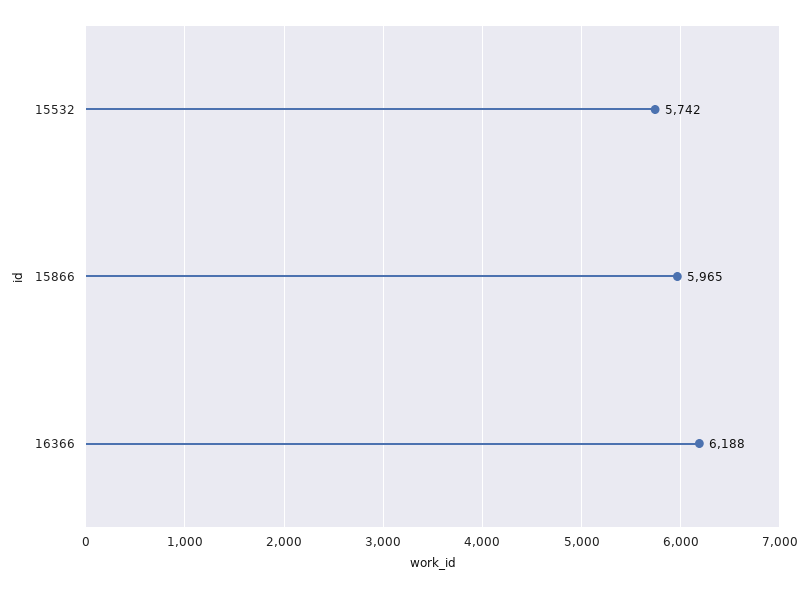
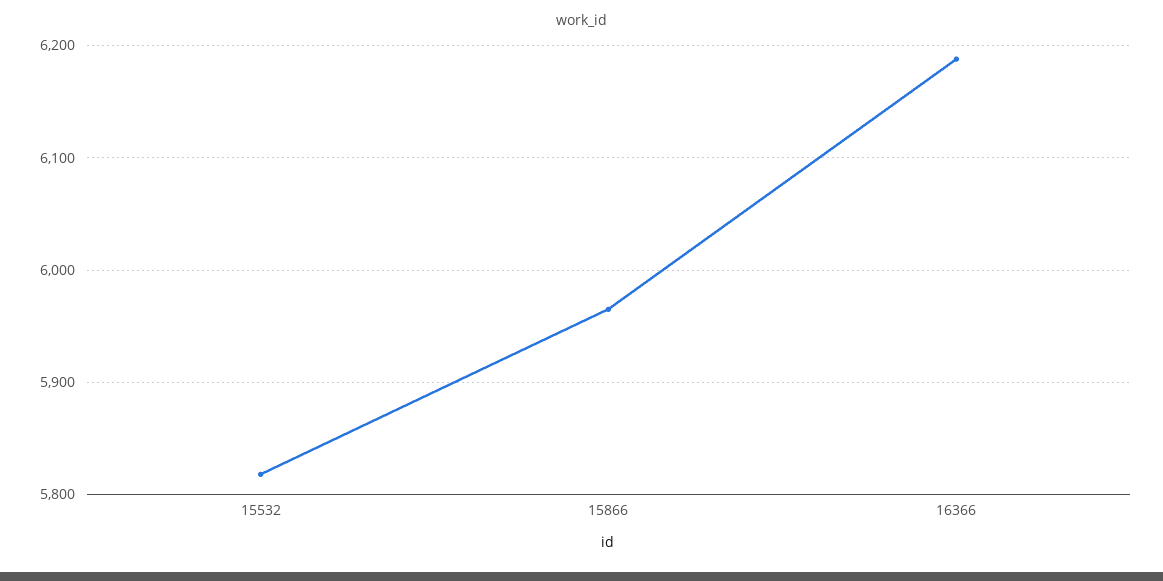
15532: 5742 -> 5820

